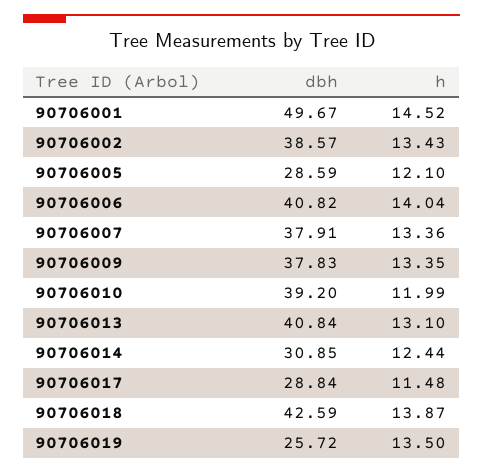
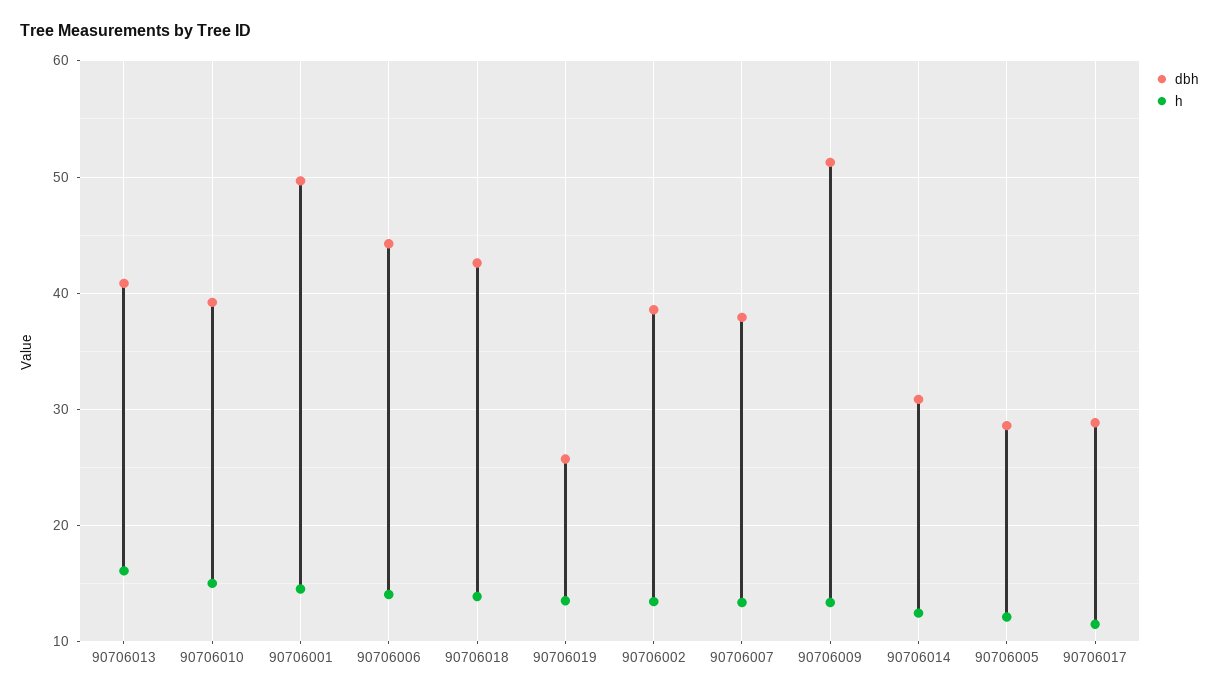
dbh, 90706006: 40.82 -> 44
dbh, 90706009: 37.83 -> 51
h, 90706010: 11.99 -> 15
h, 90706013: 13.1 -> 16

